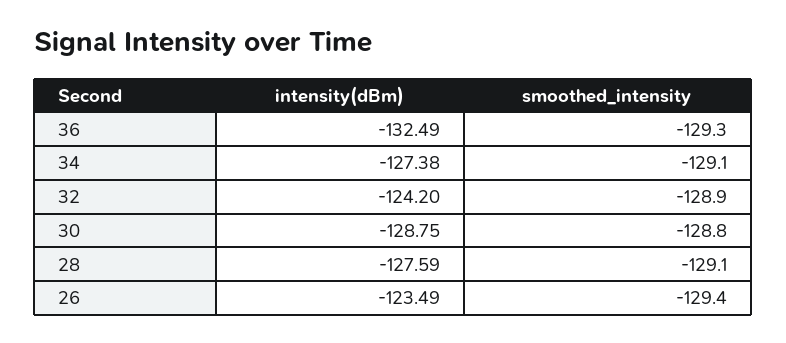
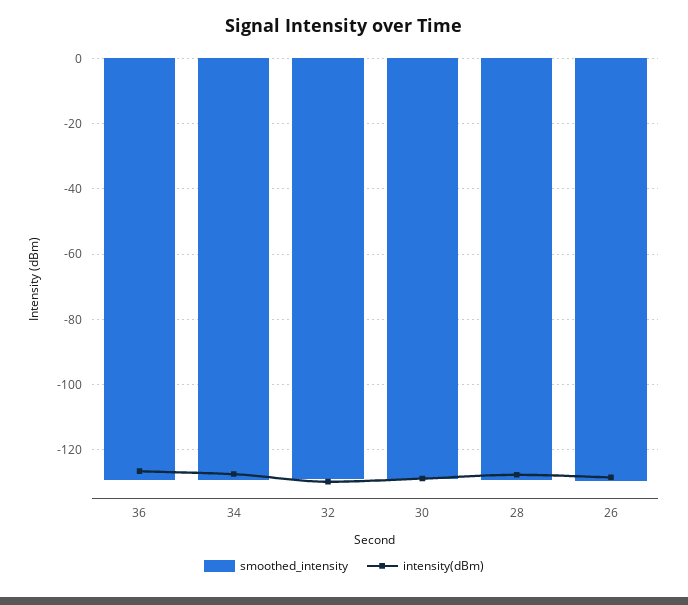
intensity(dBm), 36: -132.49 -> -126
intensity(dBm), 32: -124.2 -> -130
intensity(dBm), 26: -123.49 -> -128

